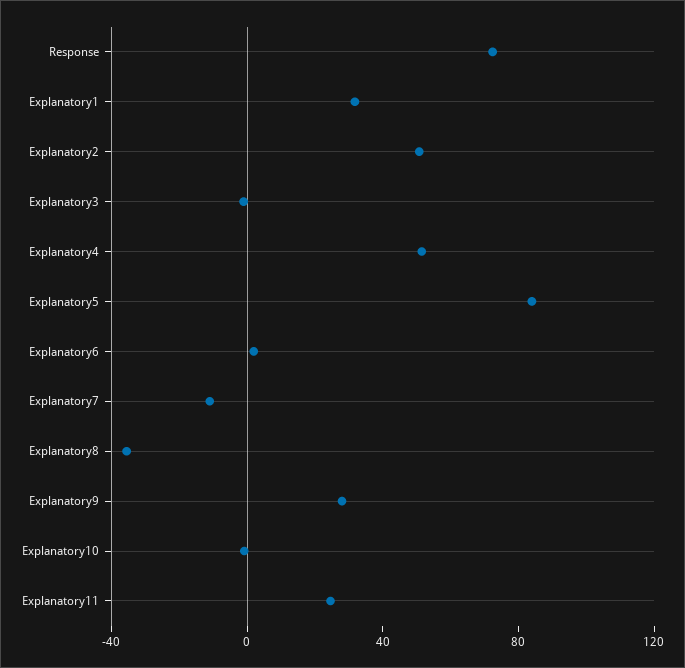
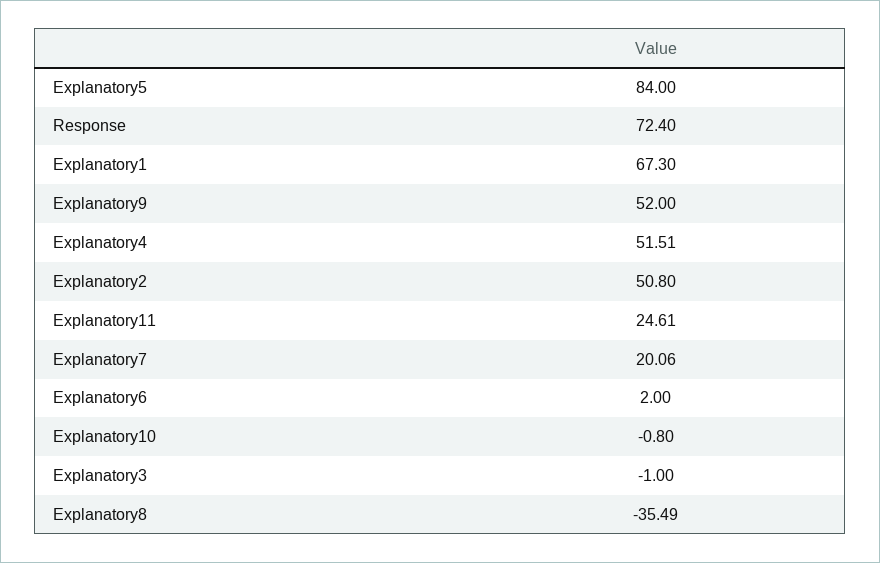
Explanatory1: 30 -> 67.3
Explanatory7: -10 -> 20.06
Explanatory9: 30 -> 52

